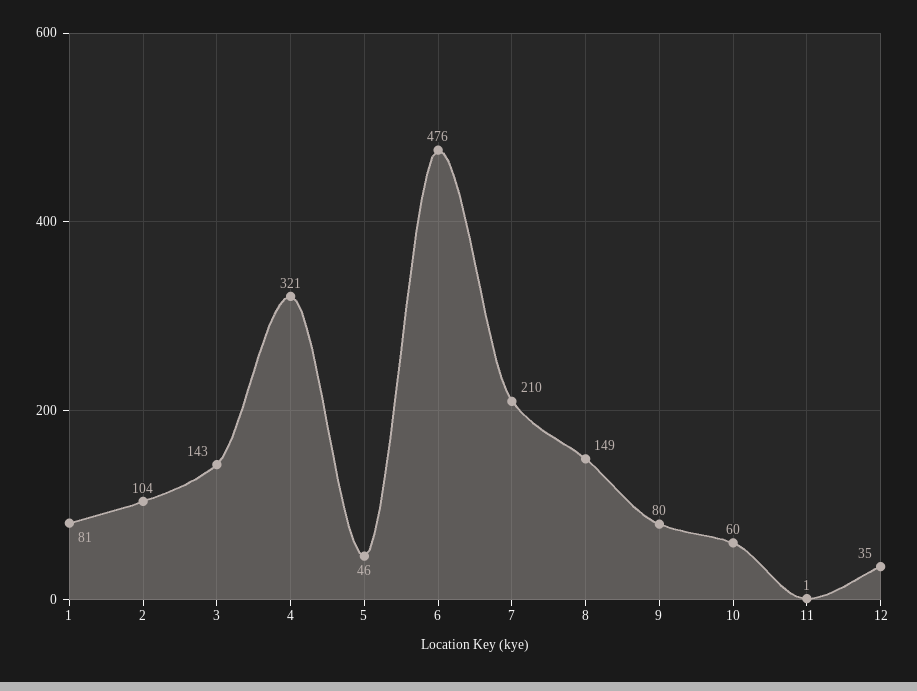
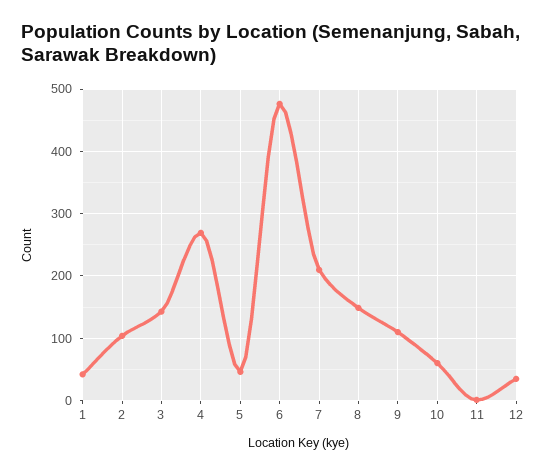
1: 81 -> 40
4: 321 -> 270
9: 80 -> 110

